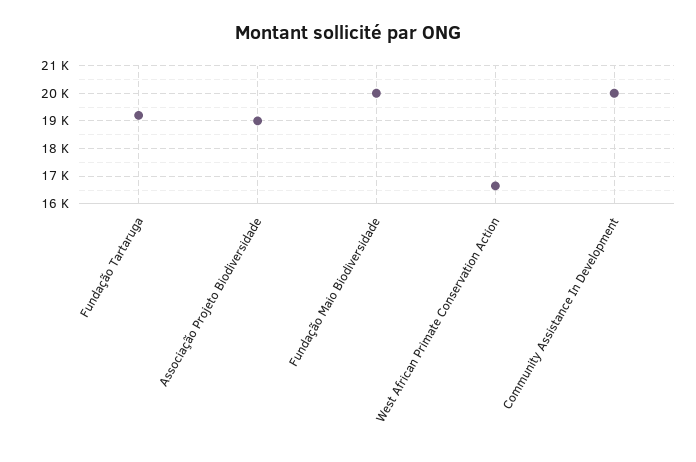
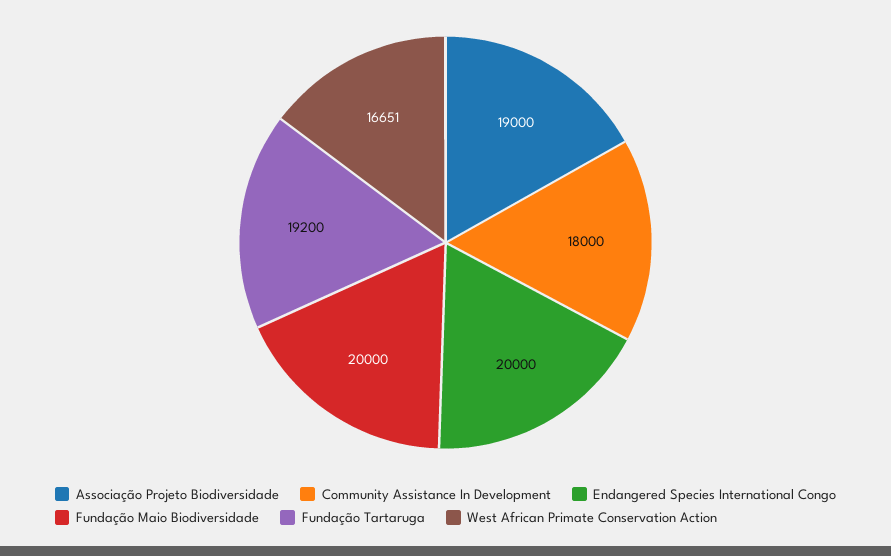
Community Assistance In Development: 20000 -> 18000
Endangered Species International Congo: none -> 20000

